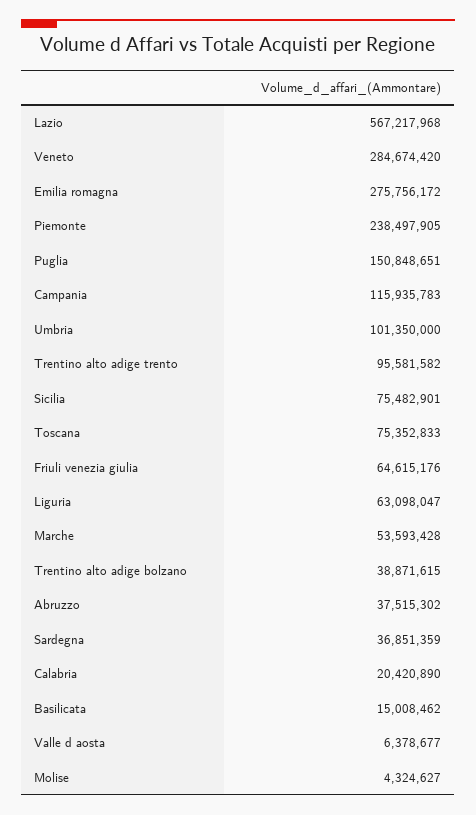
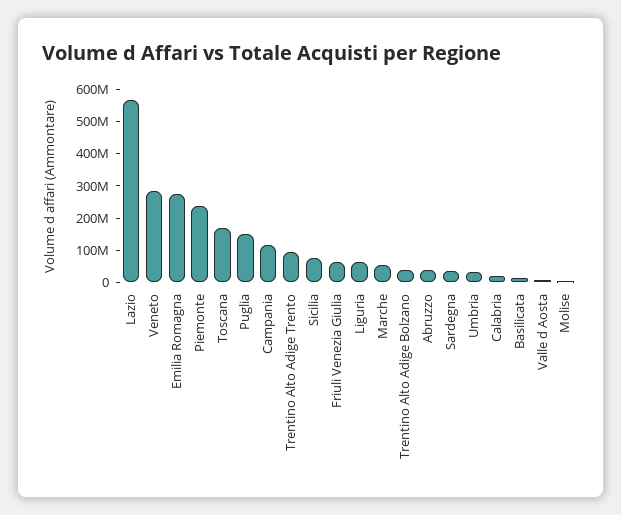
Umbria: 101350000 -> 25000000
Toscana: 75352833 -> 175000000

